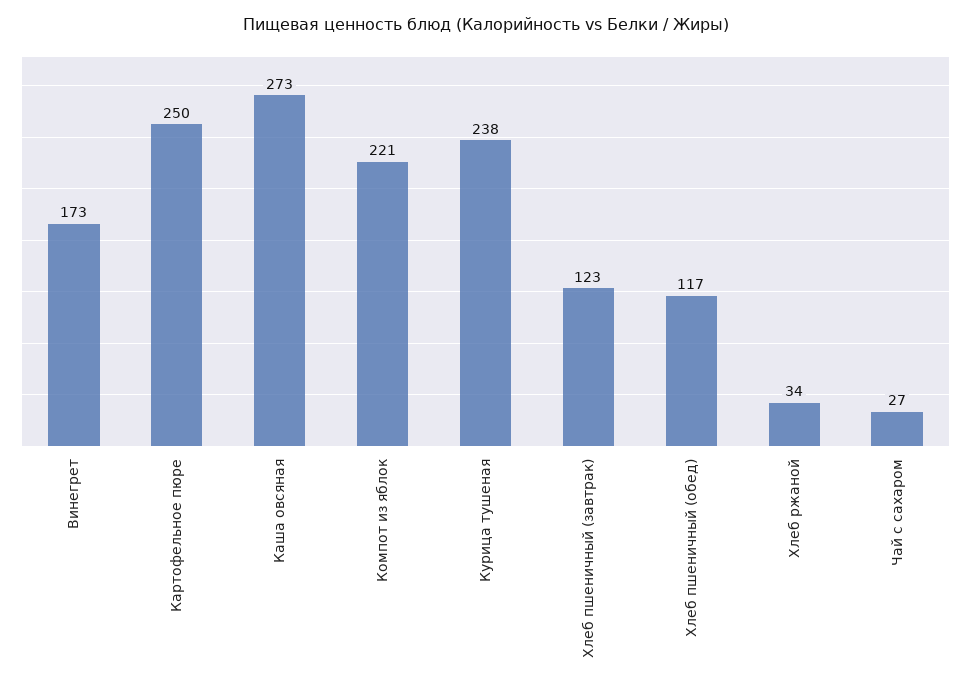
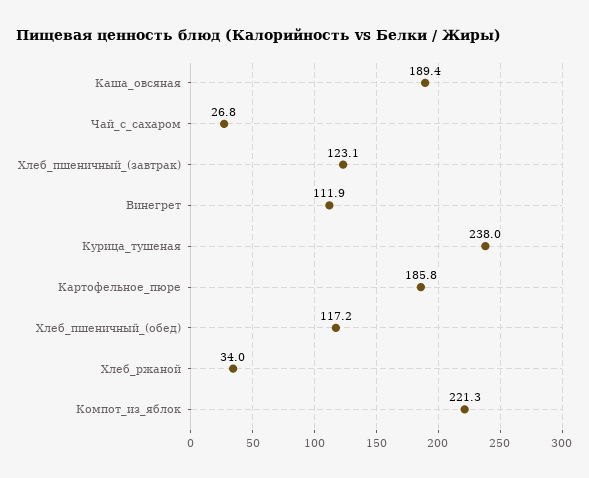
Винегрет: 173 -> 111.9
Картофельное пюре: 250 -> 185.8
Каша овсяная: 273 -> 189.4

